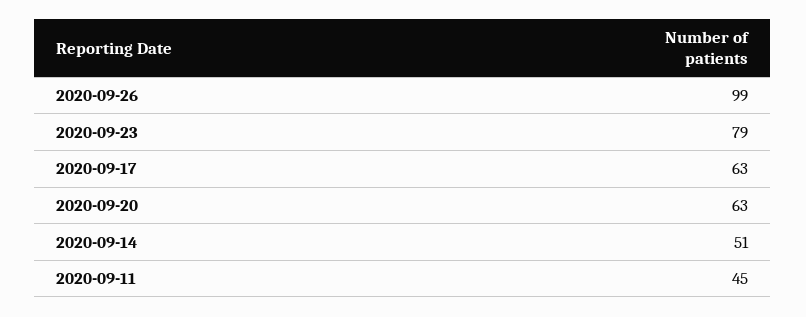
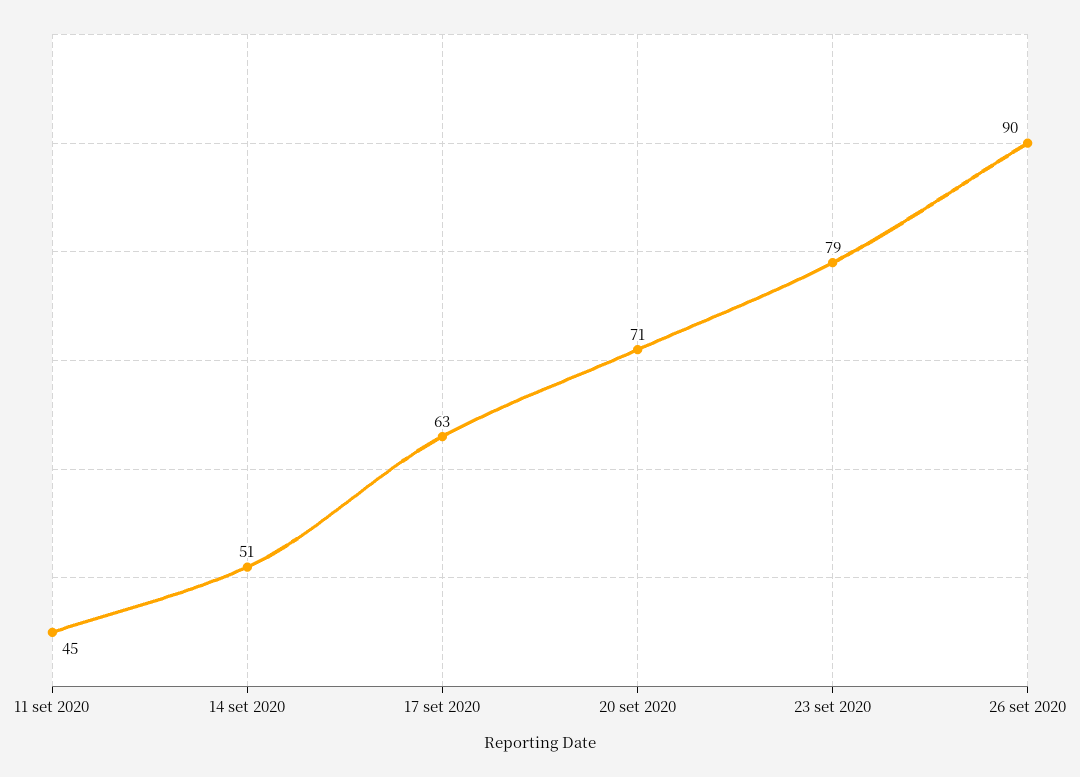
2020-09-26: 99 -> 90
2020-09-20: 63 -> 71

